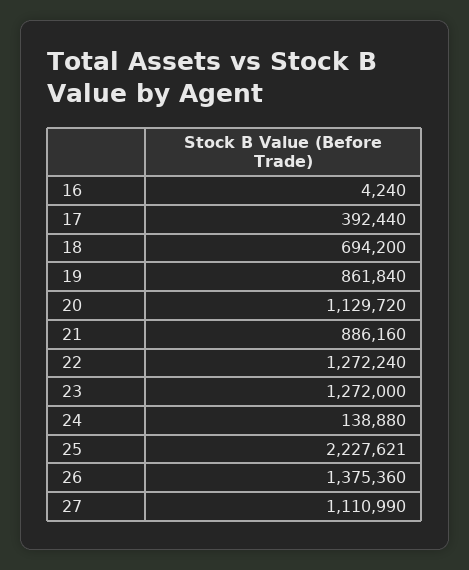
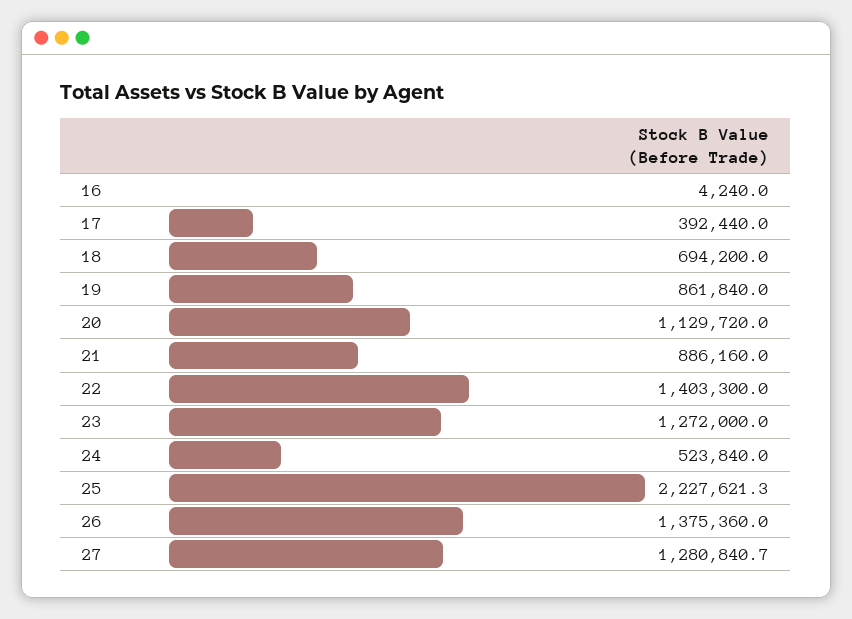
22: 1272240 -> 1403300
24: 138880 -> 523840
27: 1110990 -> 1280840.7

